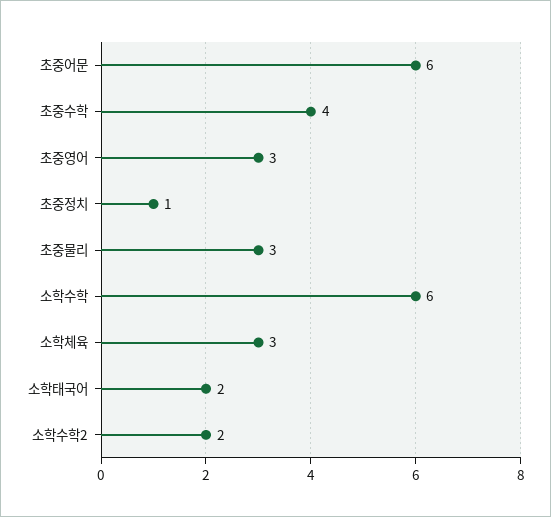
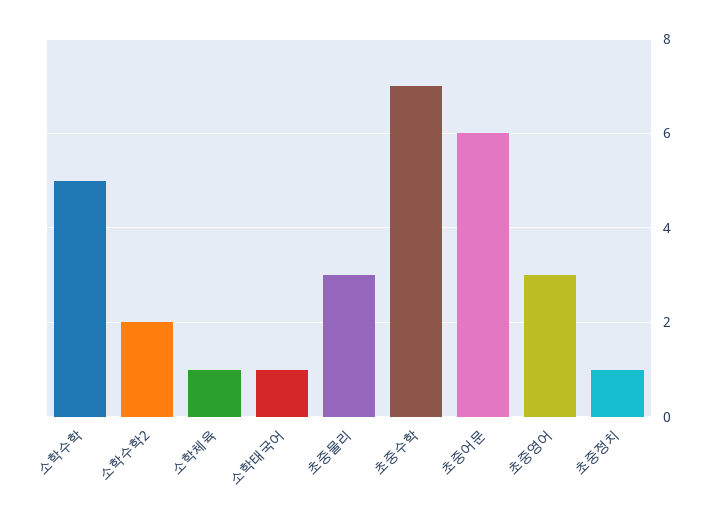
초중수학: 4 -> 7
소학수학: 6 -> 5
소학체육: 3 -> 1
소학태국어: 2 -> 1

